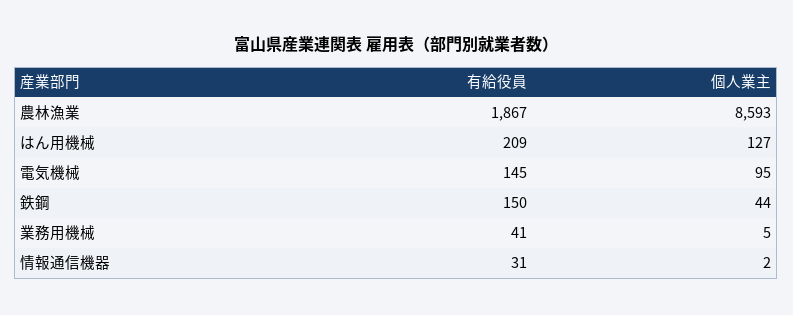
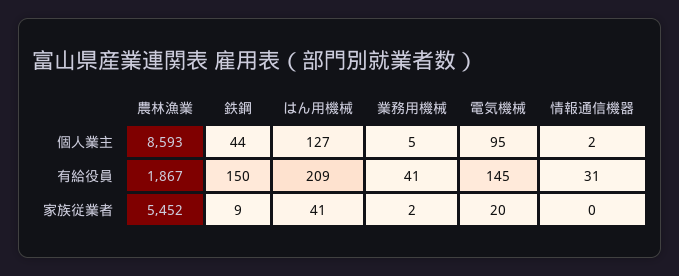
家族従業者, 農林漁業: none -> 5452
家族従業者, 鉄鋼: none -> 9
家族従業者, はん用機械: none -> 41
家族従業者, 業務用機械: none -> 2
家族従業者, 電気機械: none -> 20
家族従業者, 情報通信機器: none -> 0

